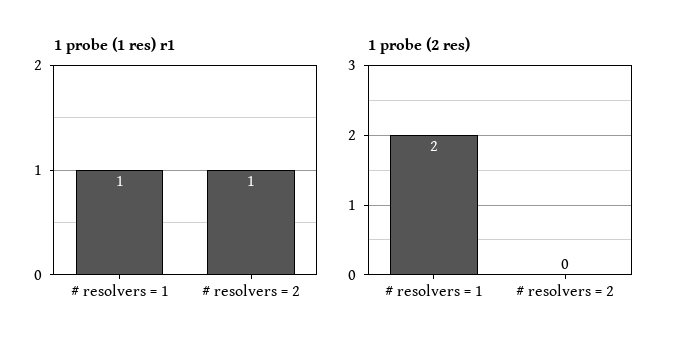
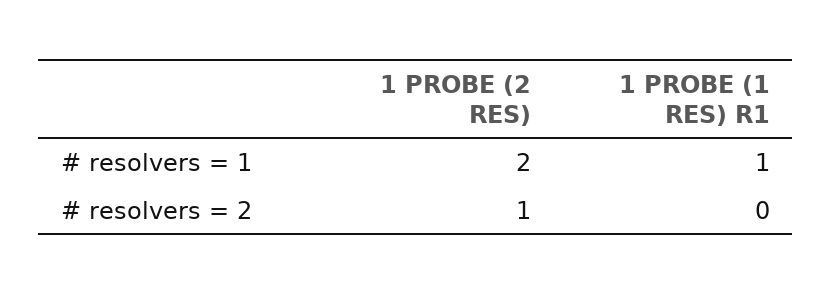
1 probe (1 res) r1, # resolvers = 2: 1 -> 0
1 probe (2 res), # resolvers = 2: 0 -> 1

